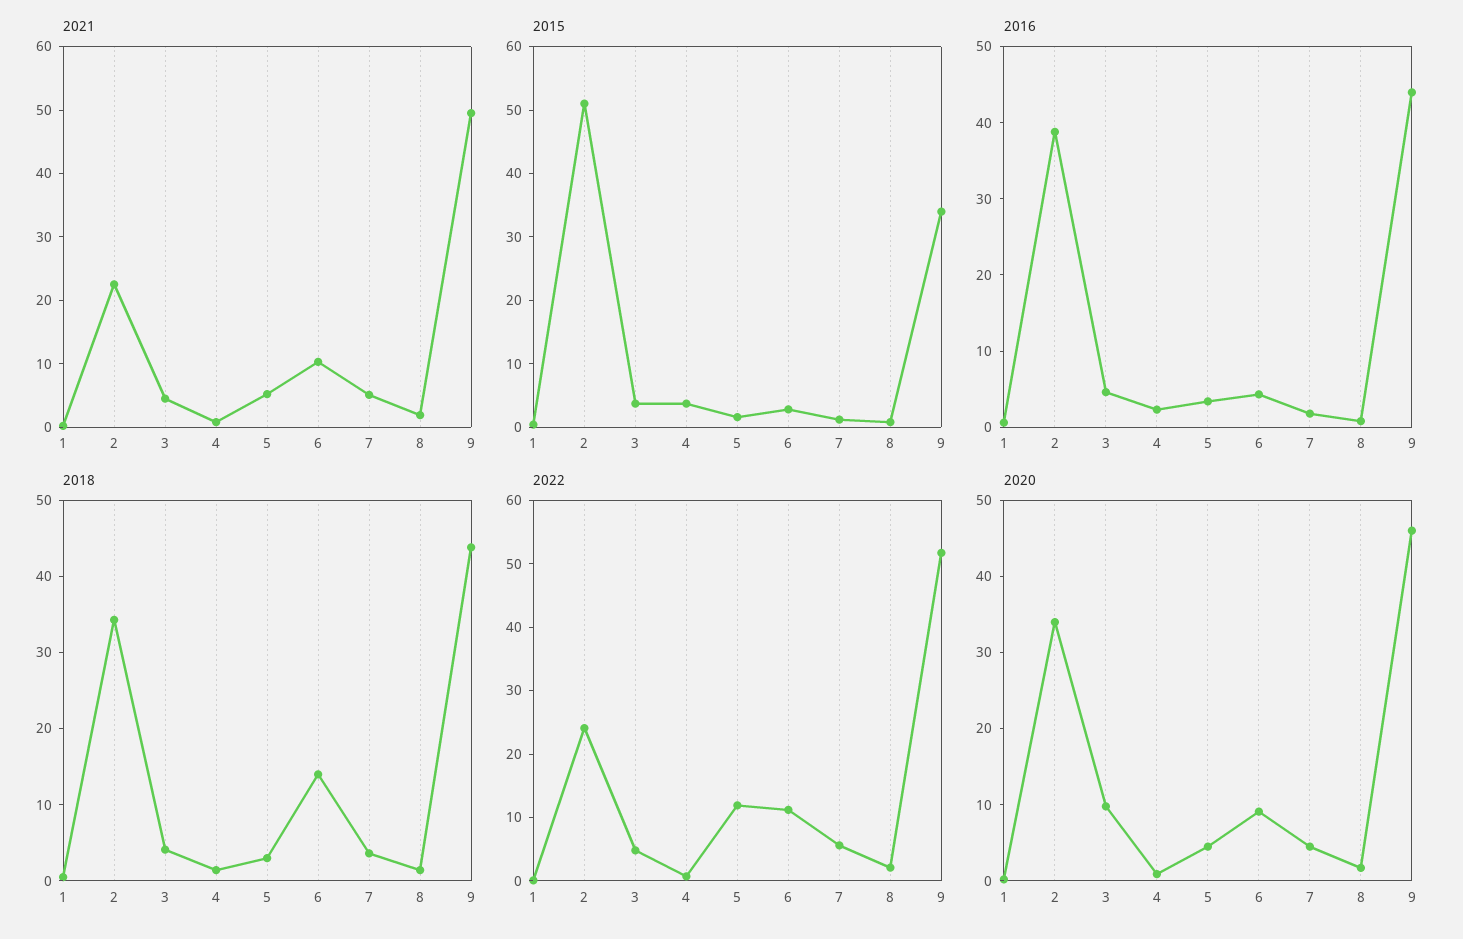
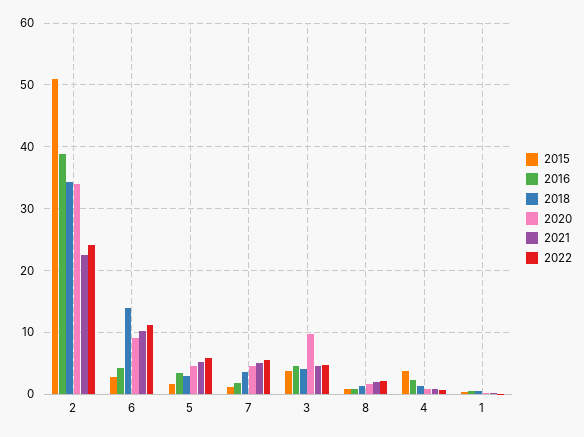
2021, 9: 50 -> none
2015, 9: 34 -> none
2016, 9: 44 -> none
2018, 9: 44 -> none
2022, 5: 12 -> 6
2022, 9: 52 -> none
2020, 9: 46 -> none

